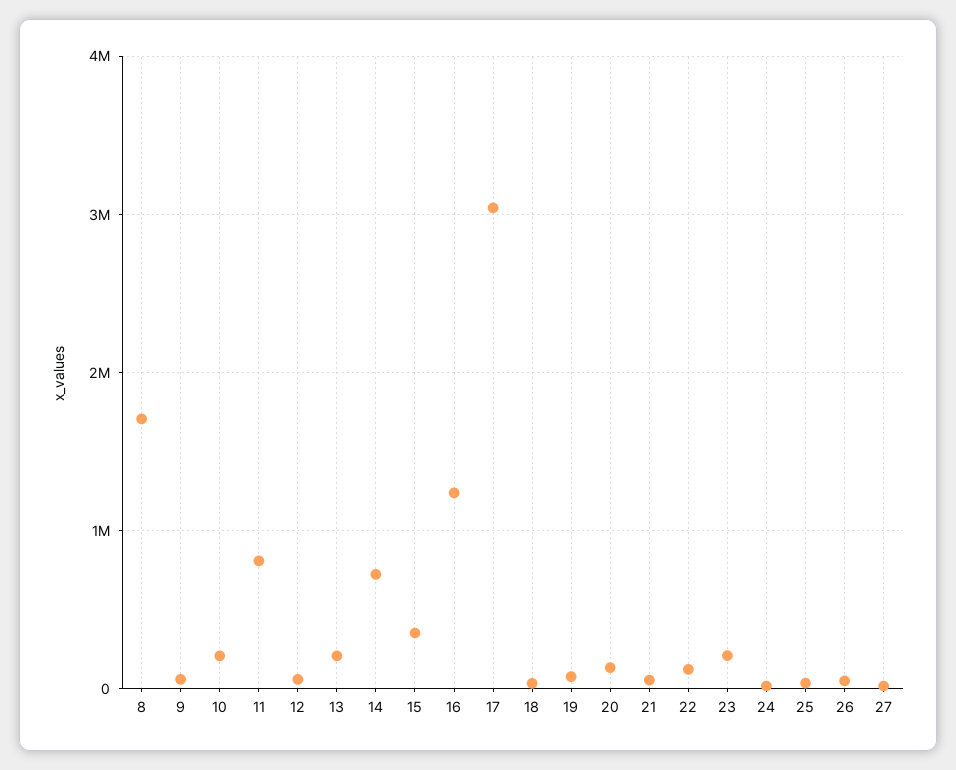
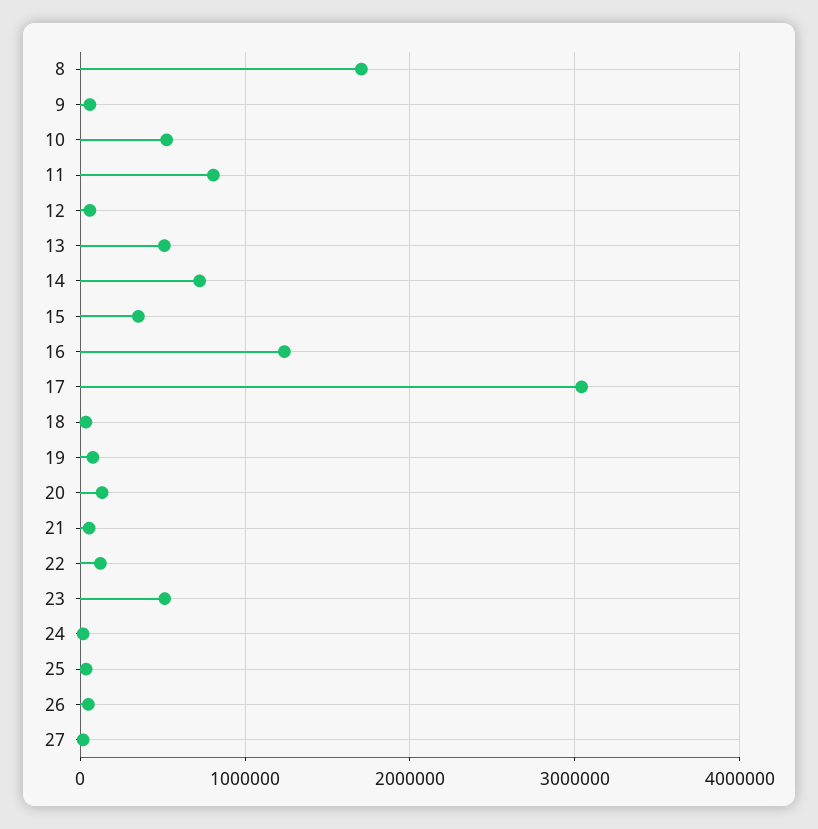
10: 200000 -> 500000
13: 200000 -> 500000
23: 200000 -> 500000

